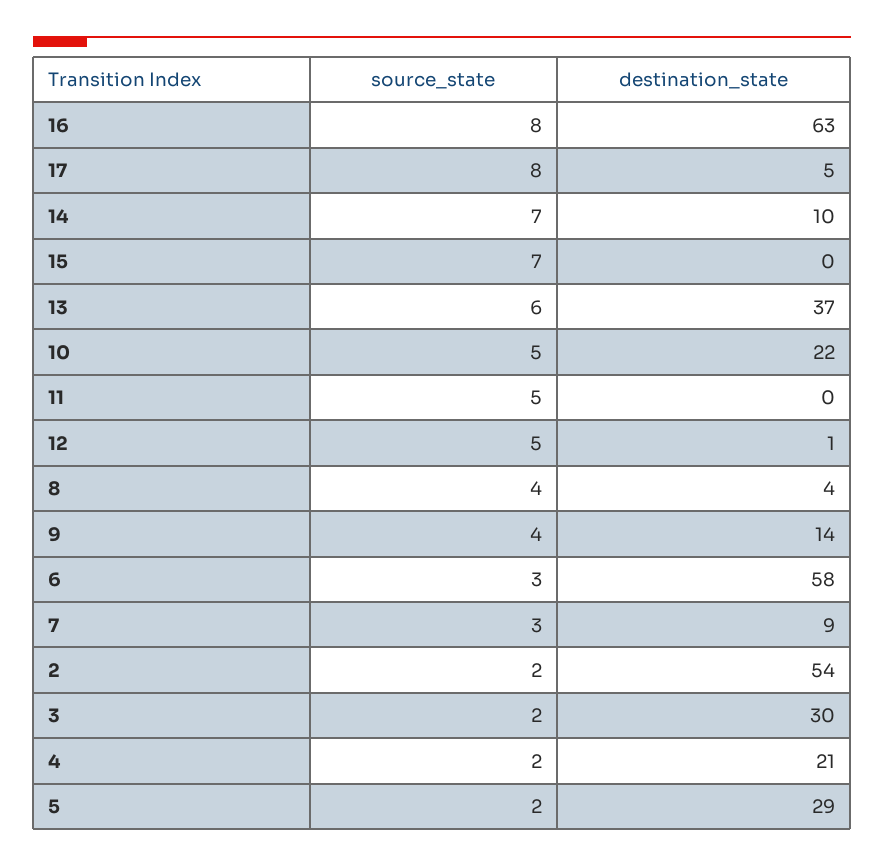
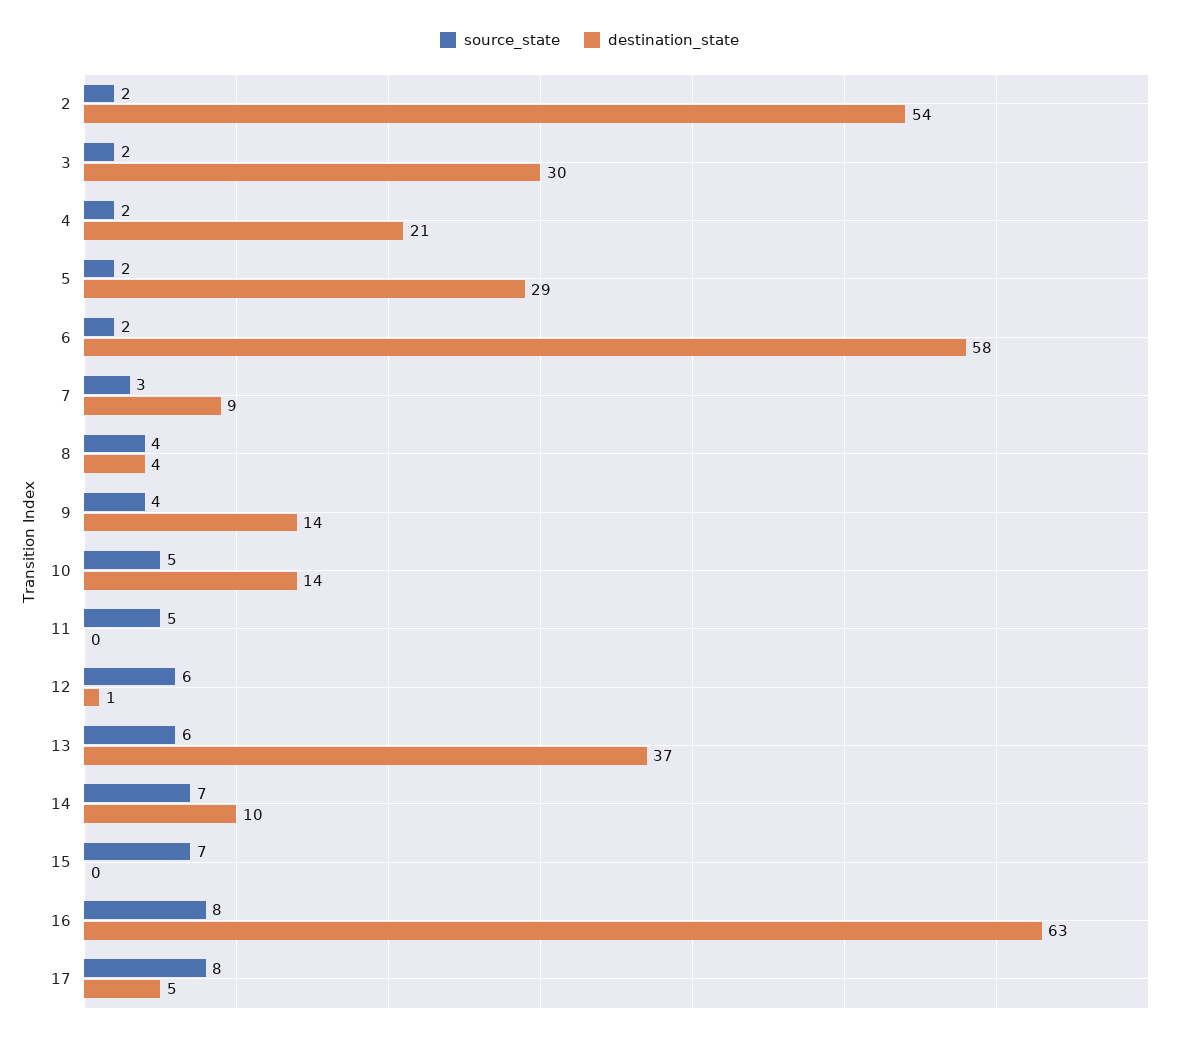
destination_state, 10: 22 -> 14
source_state, 12: 5 -> 6
source_state, 6: 3 -> 2

